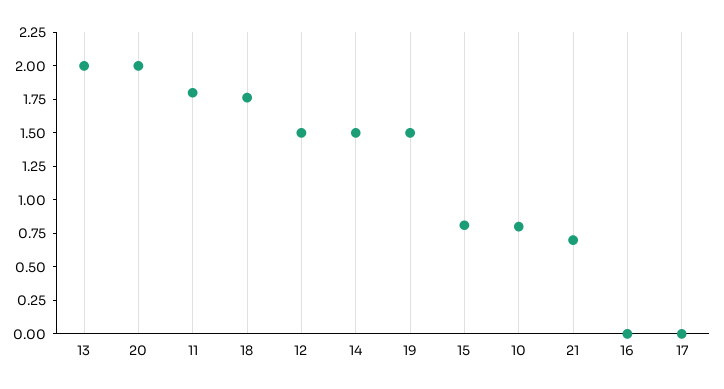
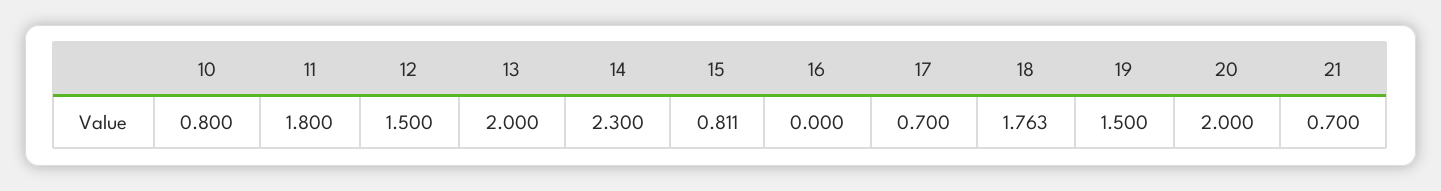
14: 1.5 -> 2.3
17: 0 -> 0.7

